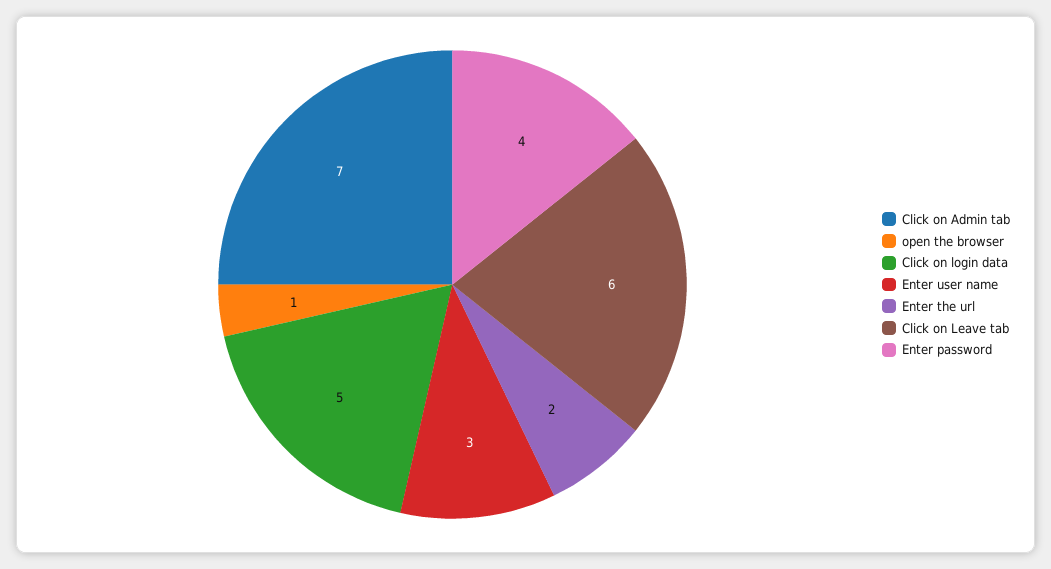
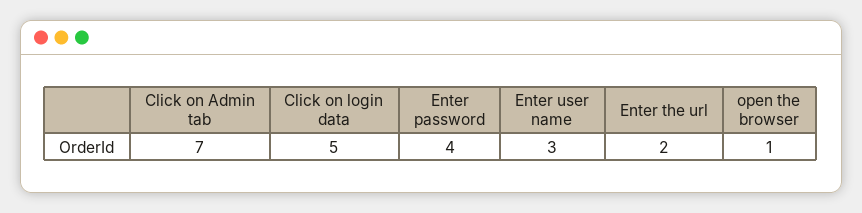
Click on Leave tab: 6 -> none

